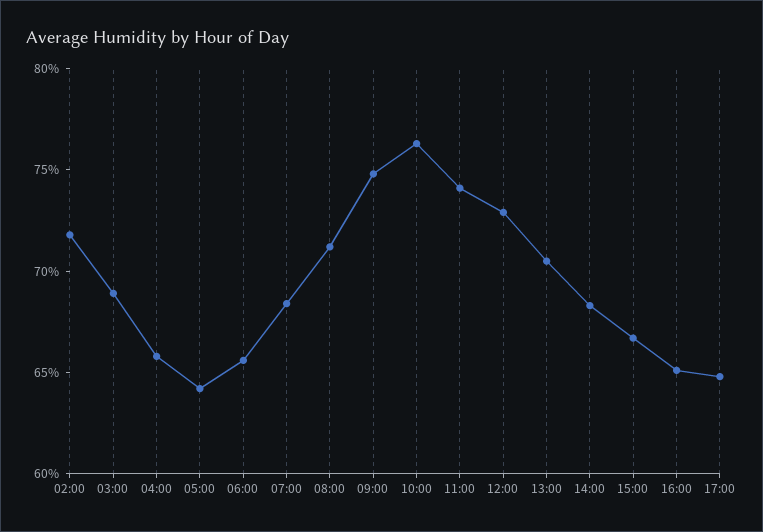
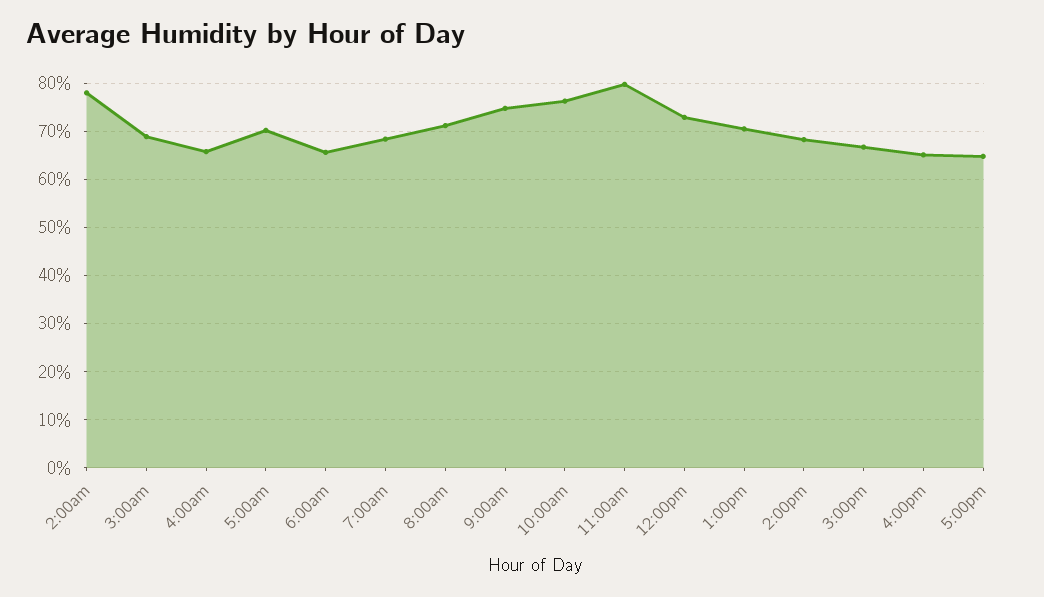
02:00: 72 -> 78
05:00: 64 -> 70
11:00: 74 -> 80

